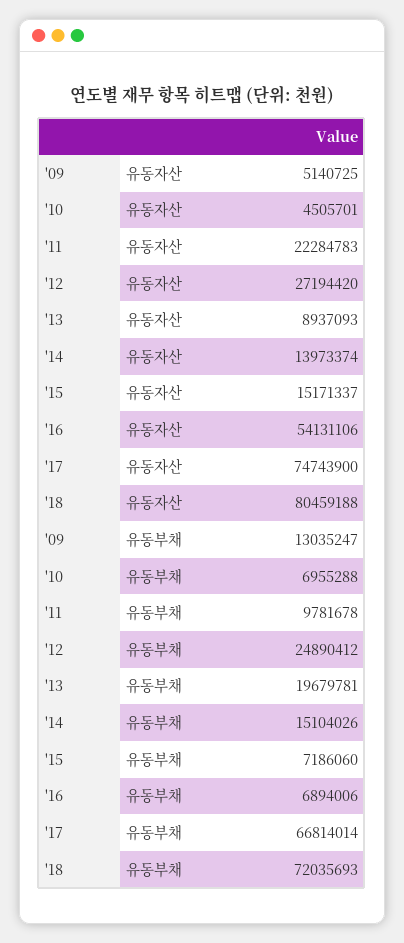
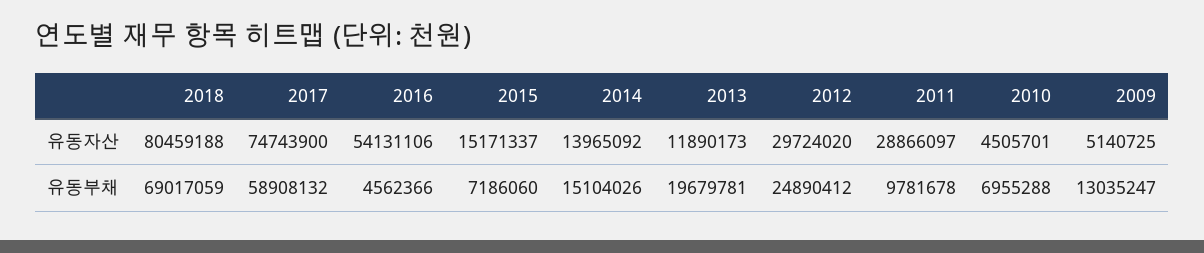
'11, 유동자산: 22284783 -> 28866097
'12, 유동자산: 27194420 -> 29724020
'13, 유동자산: 8937093 -> 11890173
'14, 유동자산: 13973374 -> 13965092
'16, 유동부채: 6894006 -> 4562366
'17, 유동부채: 66814014 -> 58908132
'18, 유동부채: 72035693 -> 69017059

